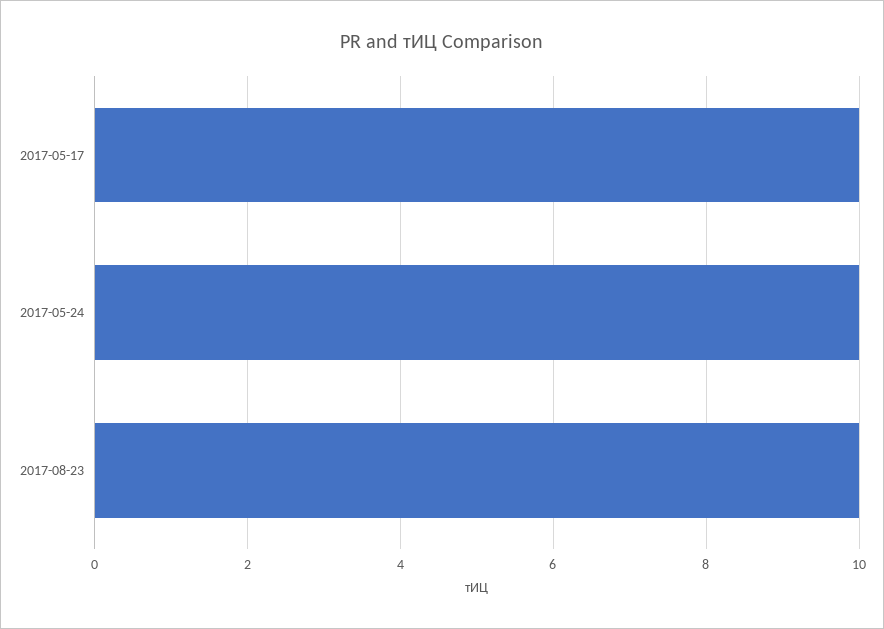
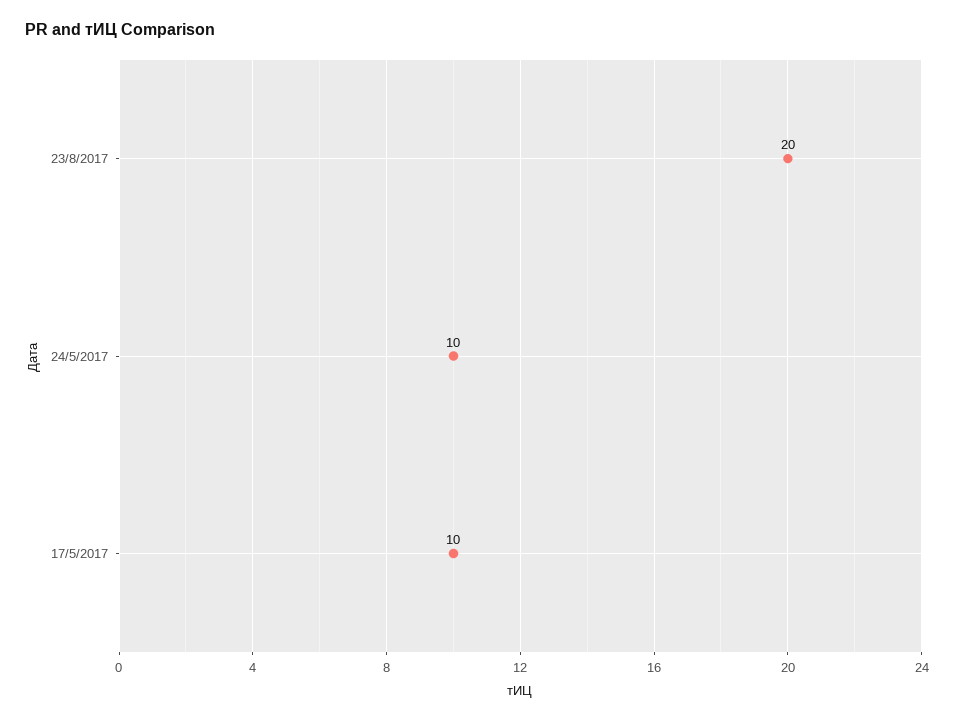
2017-08-23: 10 -> 20

